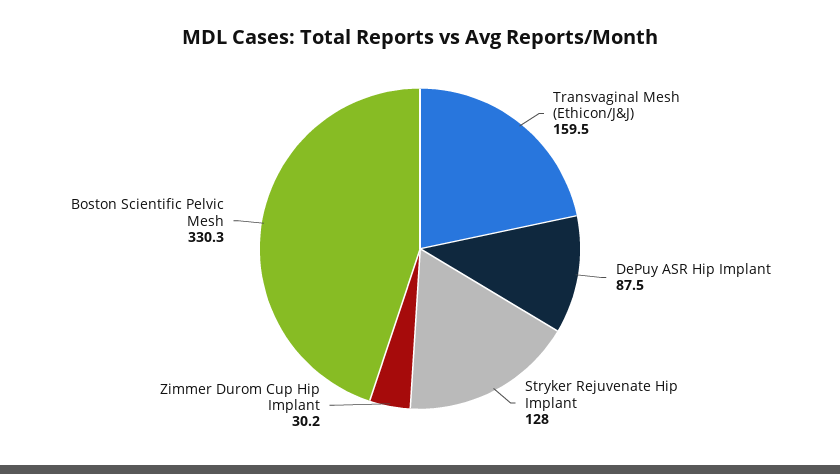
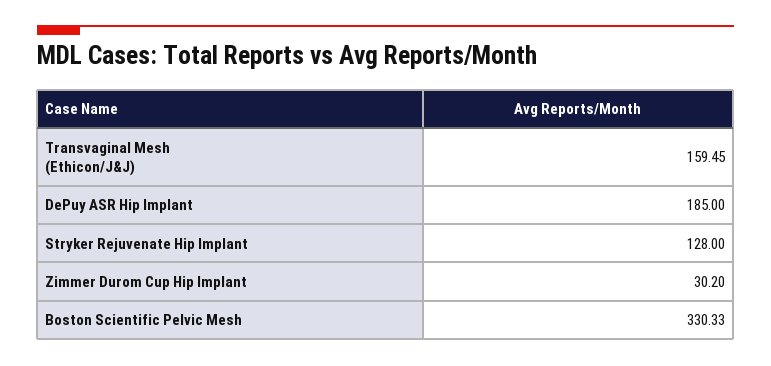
DePuy ASR Hip Implant: 87.5 -> 185

